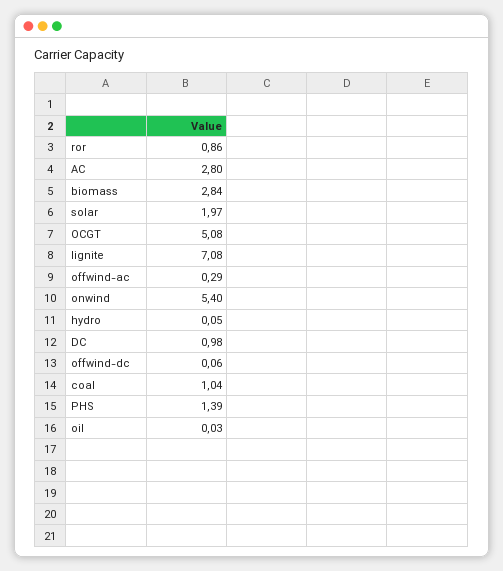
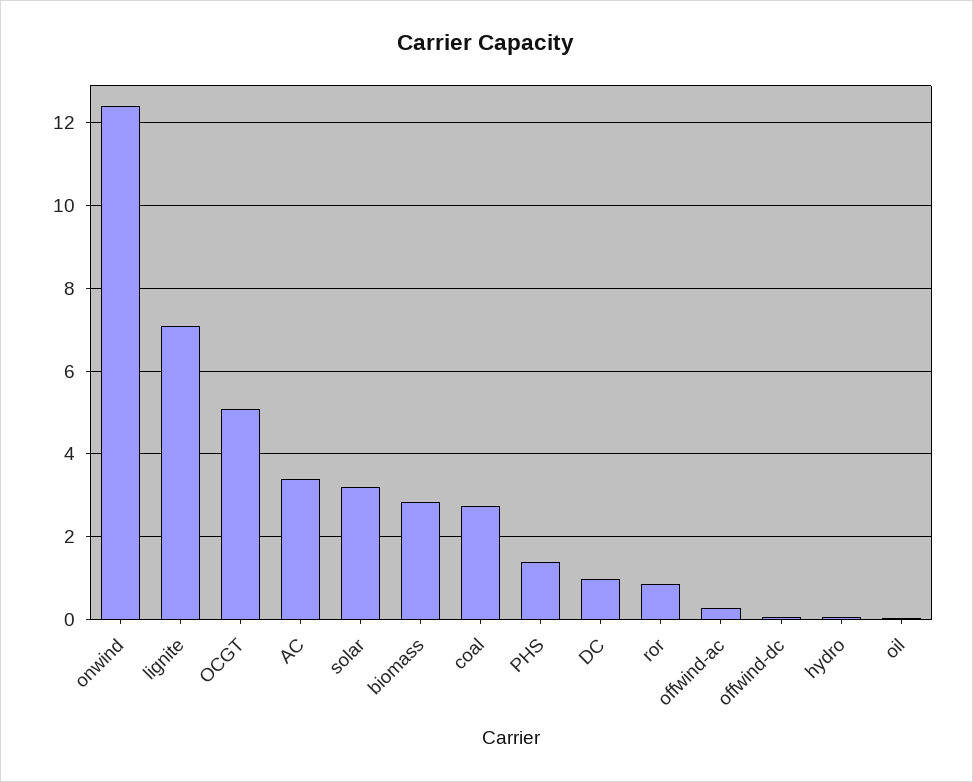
AC: 2.8 -> 3.4
solar: 1.97 -> 3.2
onwind: 5.4 -> 12.4
coal: 1.04 -> 2.8

